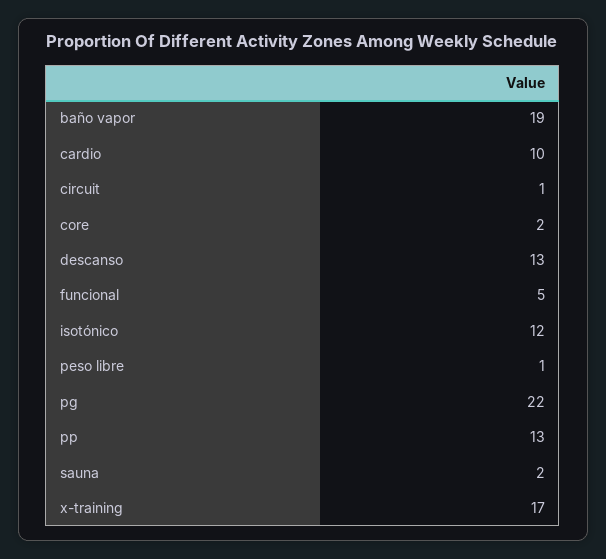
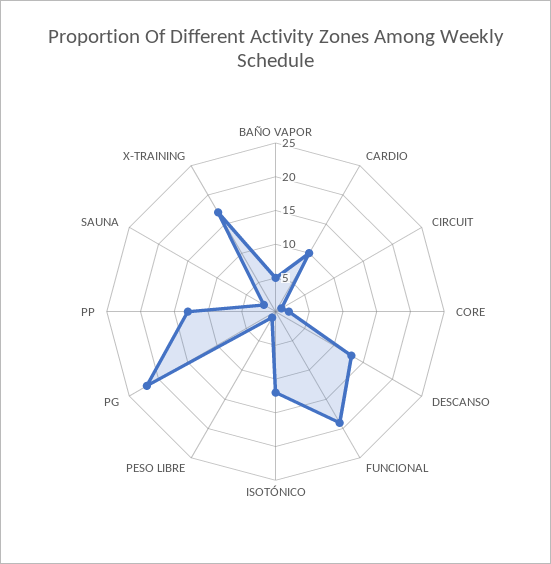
baño vapor: 19 -> 5
funcional: 5 -> 20

